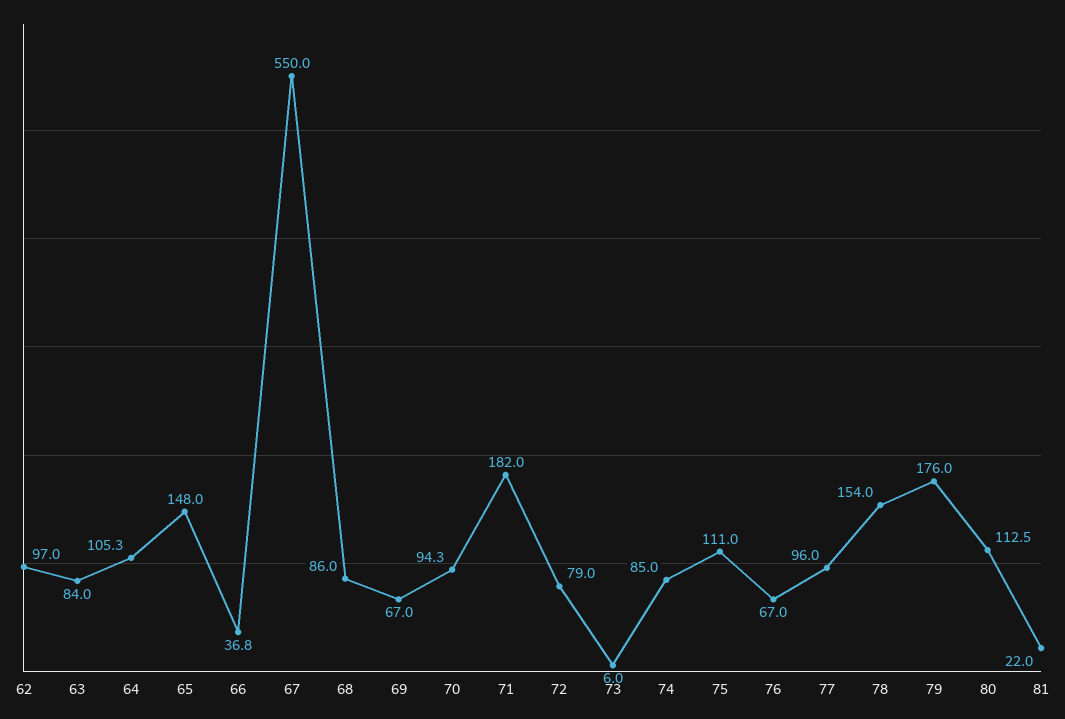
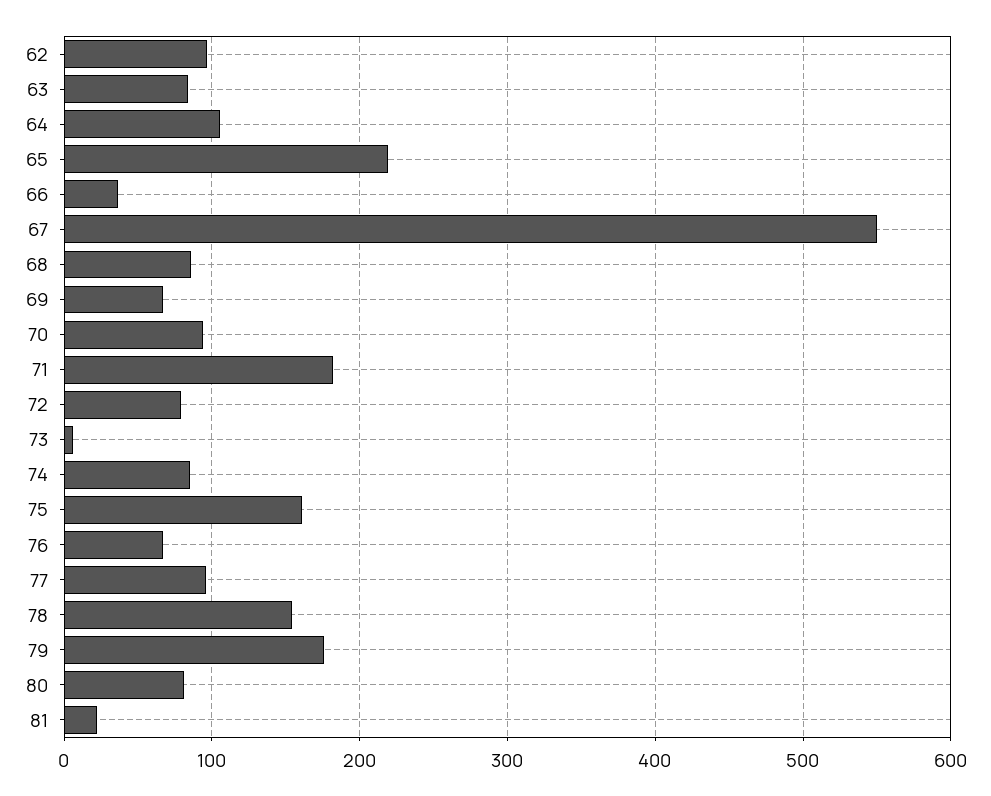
65: 148 -> 220
75: 111 -> 160
80: 112.5 -> 80

